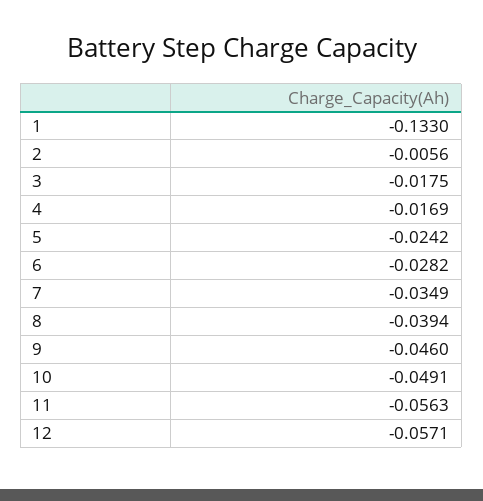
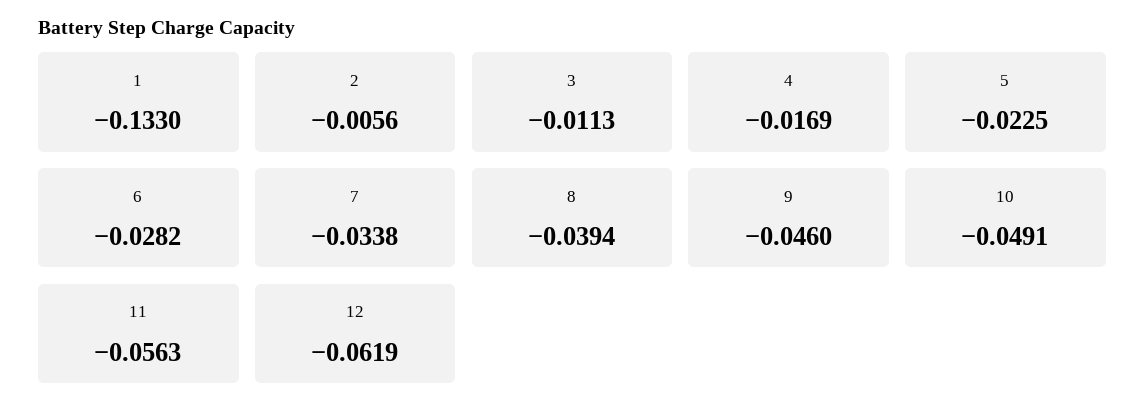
3: -0.0175 -> -0.0113
5: -0.0242 -> -0.0225
7: -0.0349 -> -0.0338
12: -0.0571 -> -0.0619

